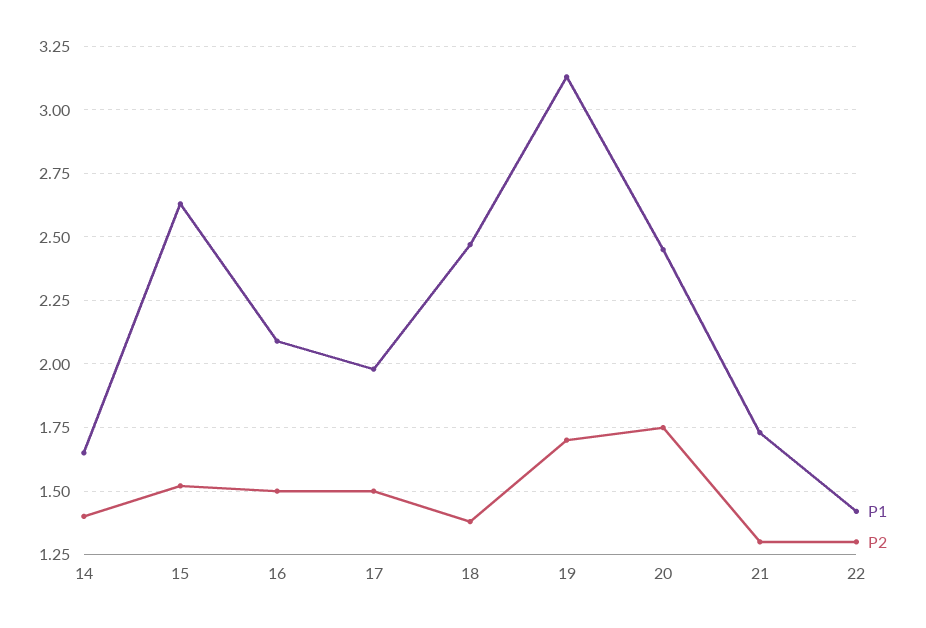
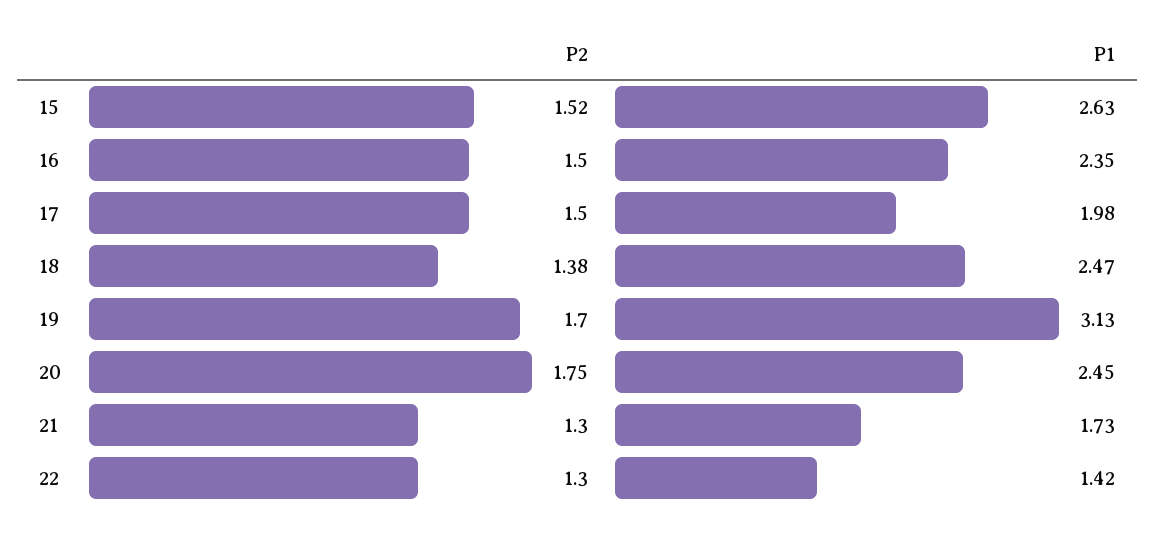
P1, 14: 1.65 -> none
P2, 14: 1.4 -> none
P1, 16: 2.1 -> 2.35

